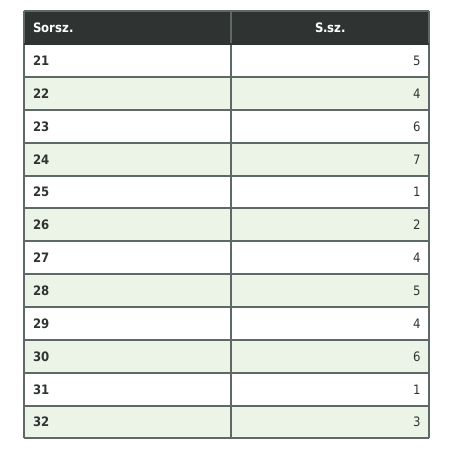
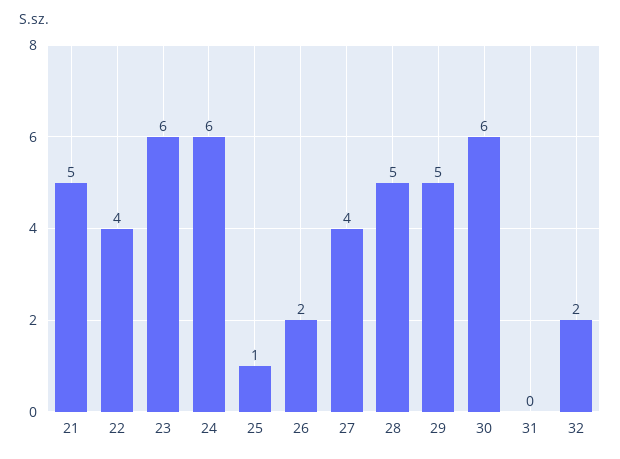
24: 7 -> 6
29: 4 -> 5
31: 1 -> 0
32: 3 -> 2

